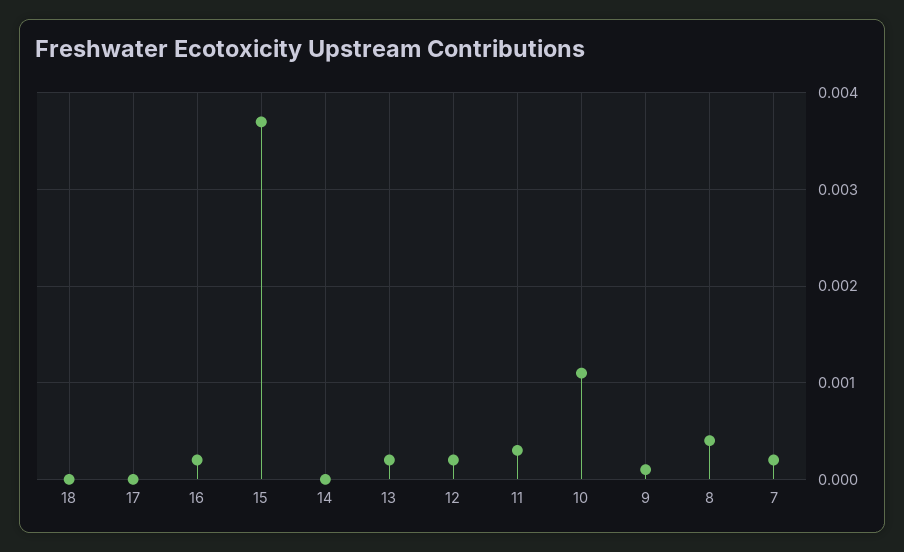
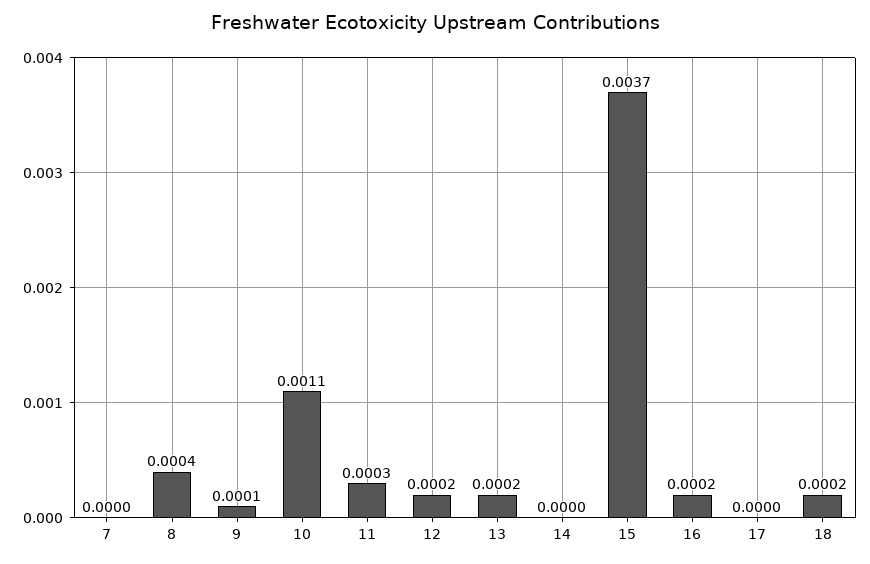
18: 0 -> 0.0002
7: 0.0002 -> 0

